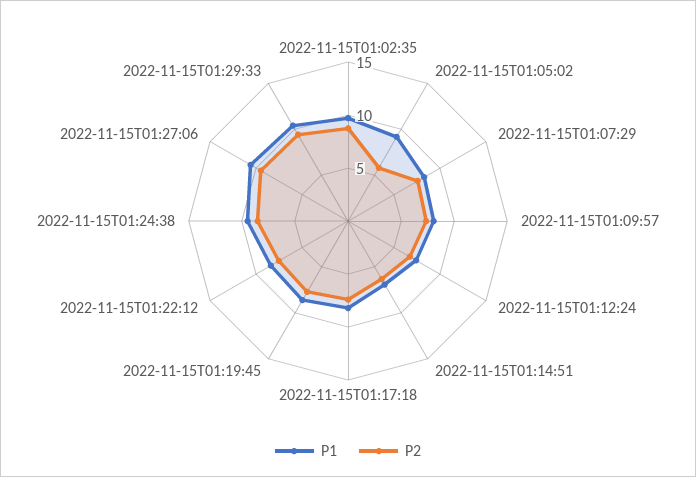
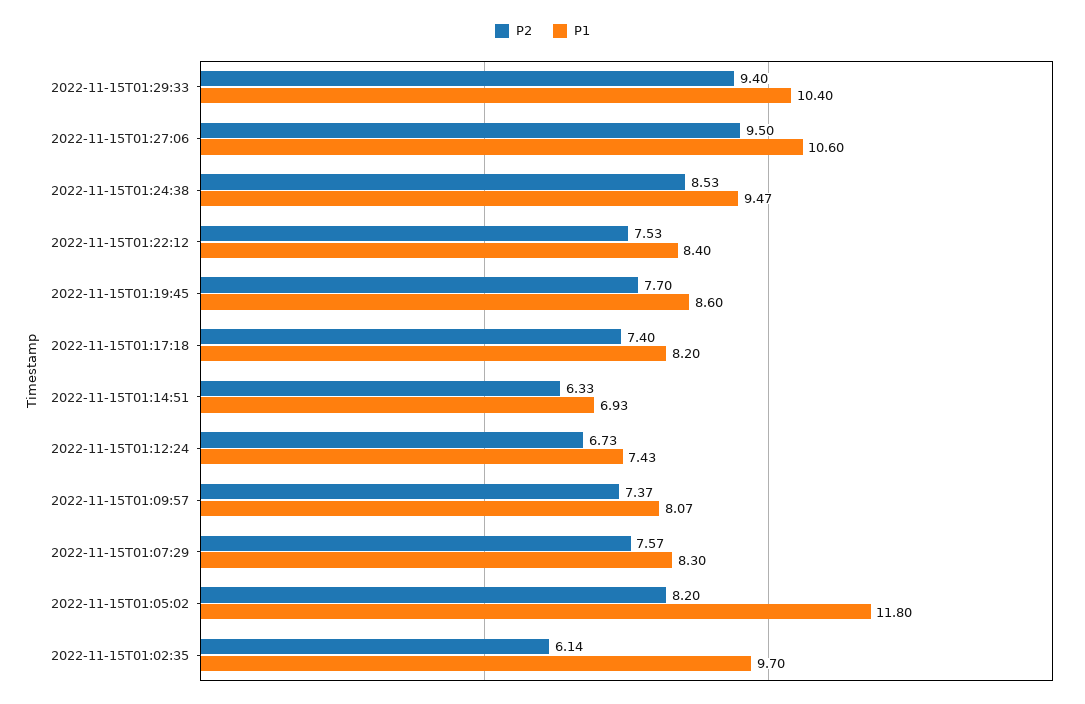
P2, 2022-11-15T01:02:35: 9 -> 6.14
P1, 2022-11-15T01:05:02: 9 -> 11.8
P2, 2022-11-15T01:05:02: 6 -> 8.2

